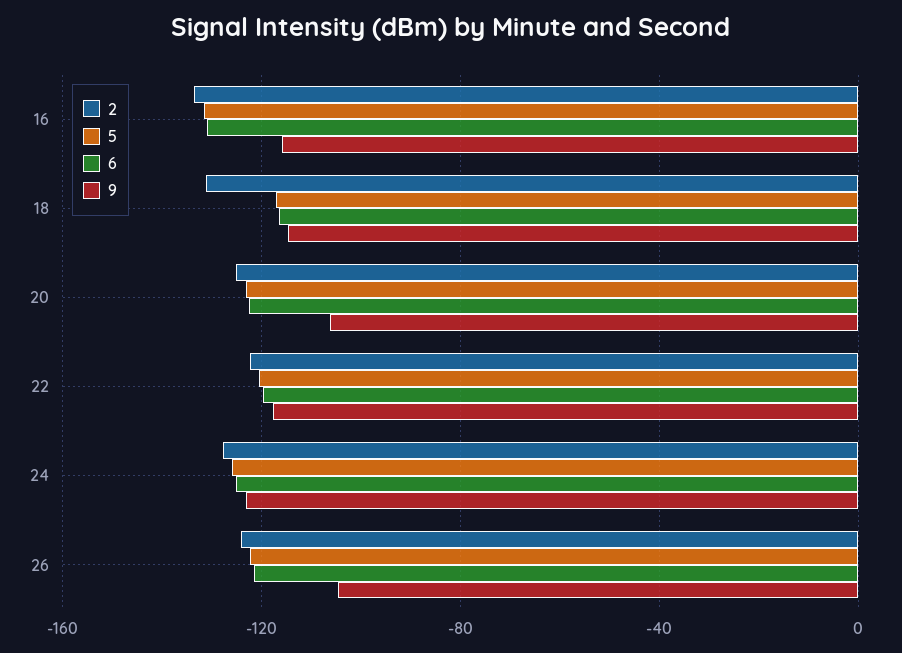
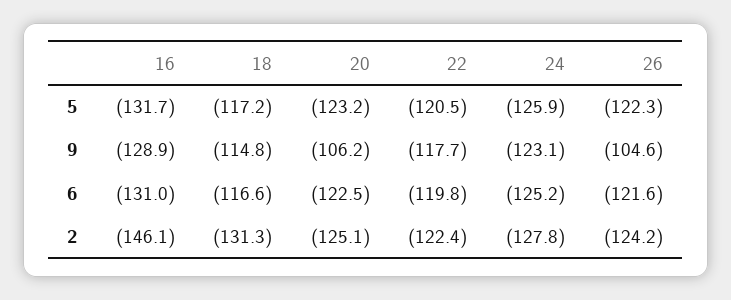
2, 16: -135 -> -146.1
9, 16: -115 -> -128.9

